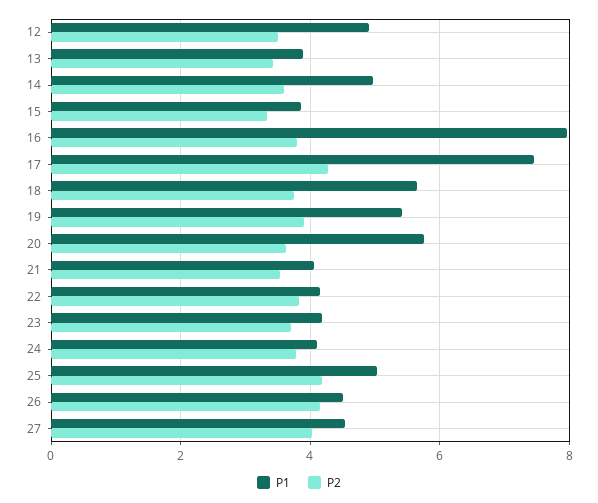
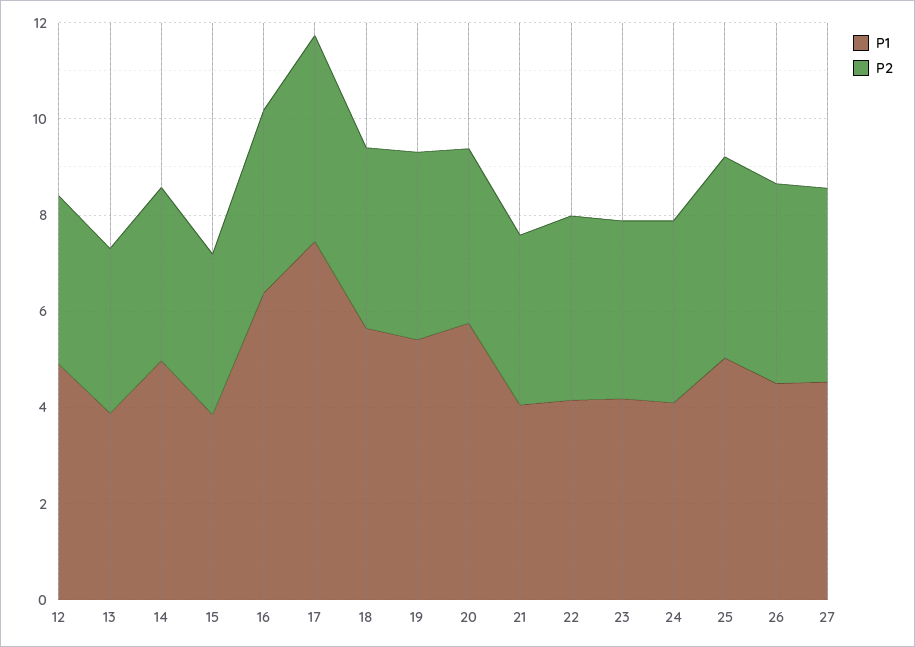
P1, 16: 8 -> 6.5

